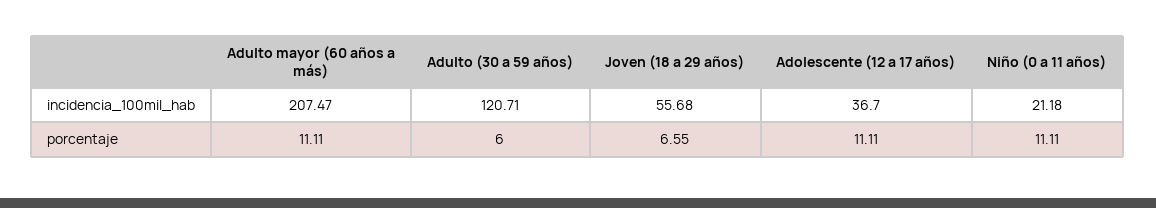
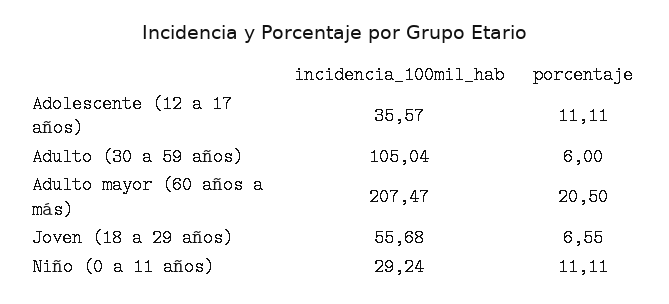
Adulto (30 a 59 años), incidencia_100mil_hab: 120.71 -> 105.04
Adolescente (12 a 17 años), incidencia_100mil_hab: 36.7 -> 35.57
Niño (0 a 11 años), incidencia_100mil_hab: 21.18 -> 29.24
Adulto mayor (60 años a más), porcentaje: 11.11 -> 20.5

